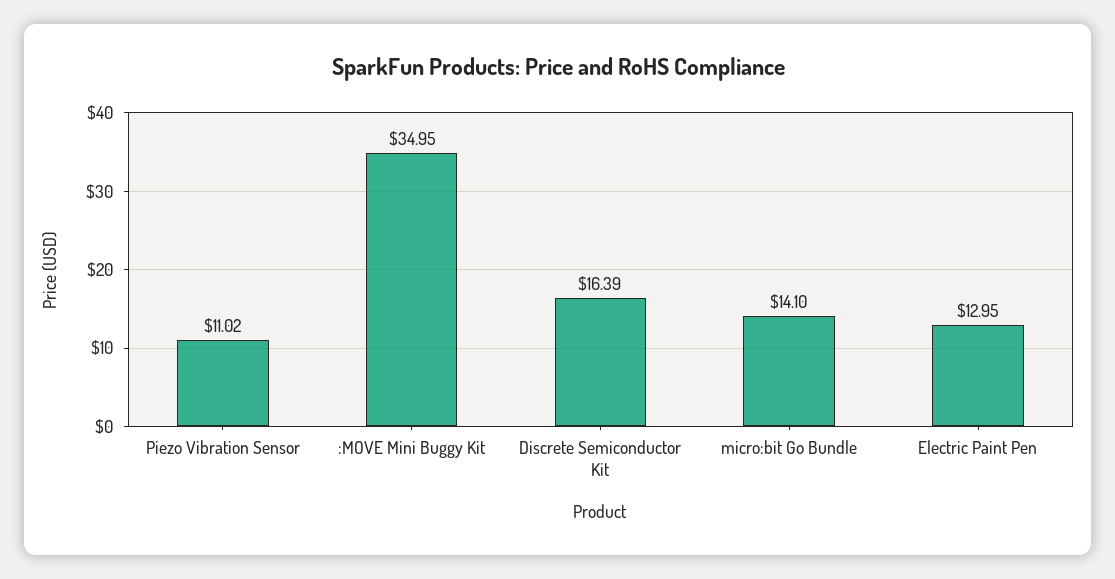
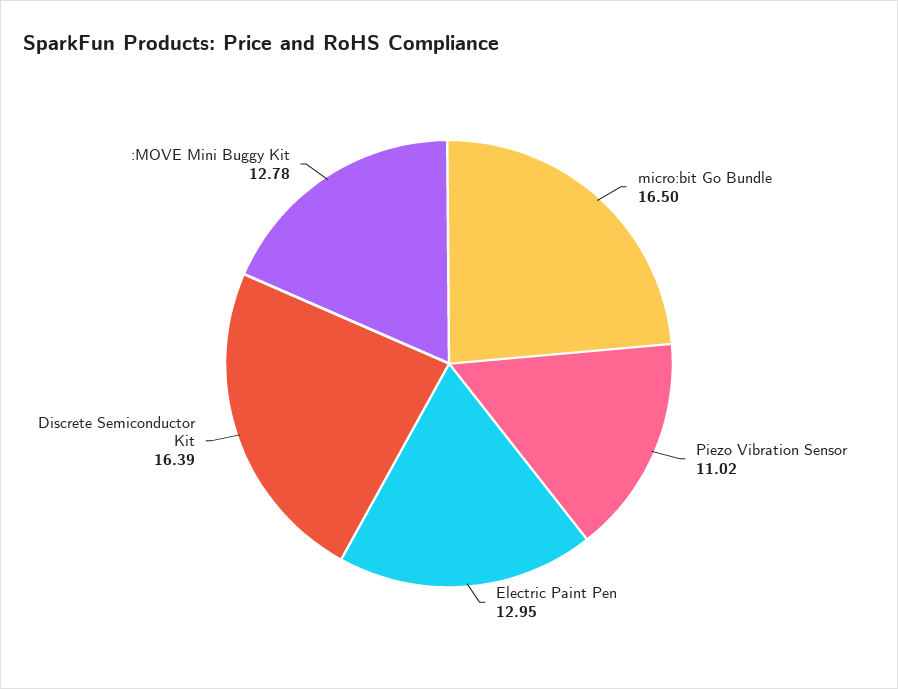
:MOVE Mini Buggy Kit: 34.95 -> 12.78
micro:bit Go Bundle: 14.1 -> 16.5

